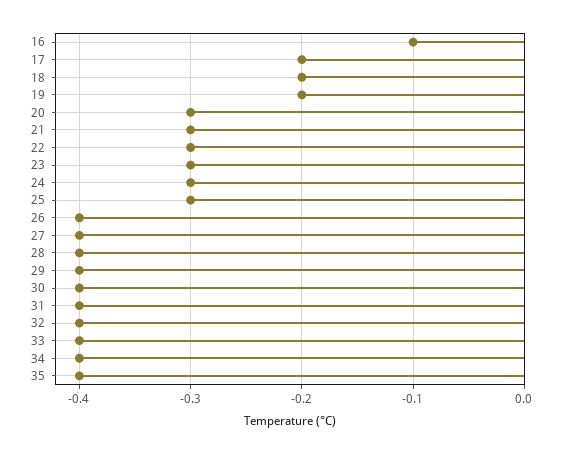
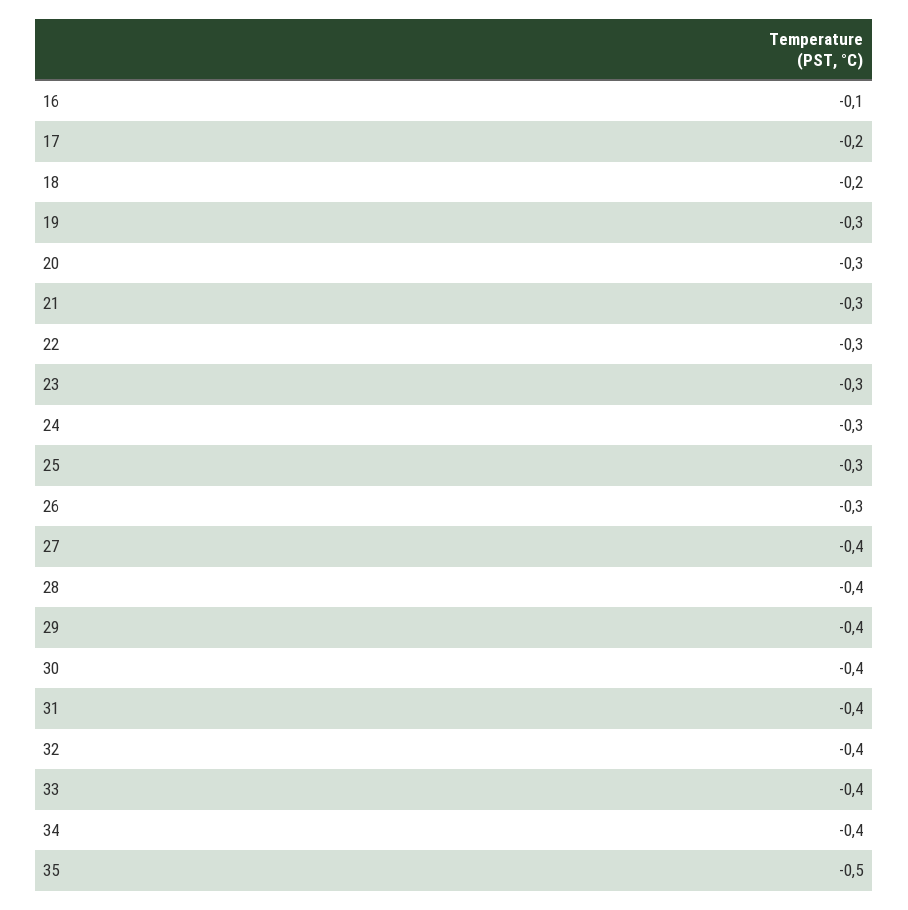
19: -0.2 -> -0.3
26: -0.4 -> -0.3
35: -0.4 -> -0.5

